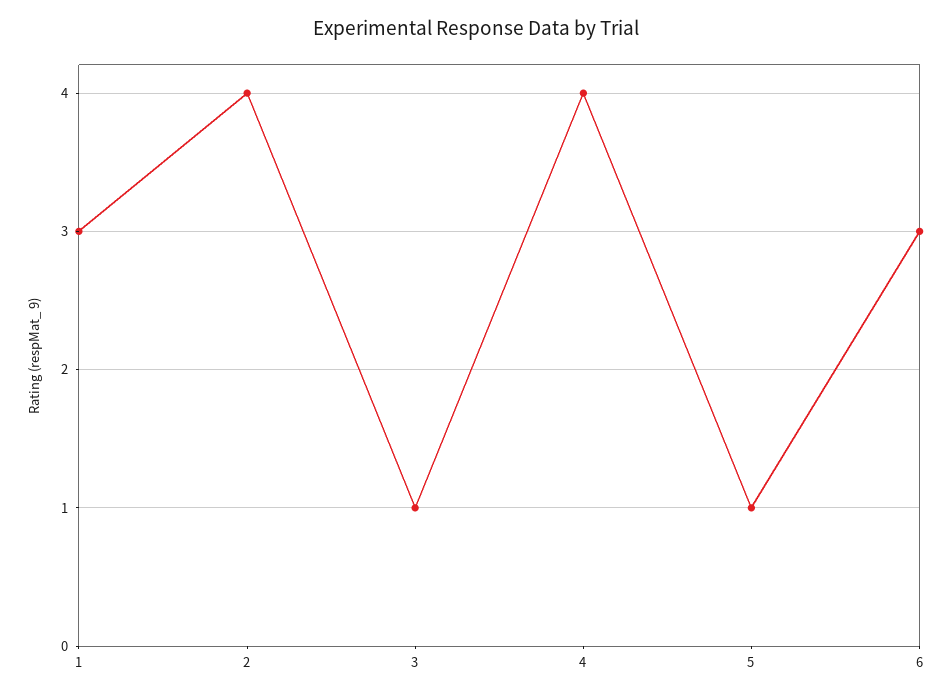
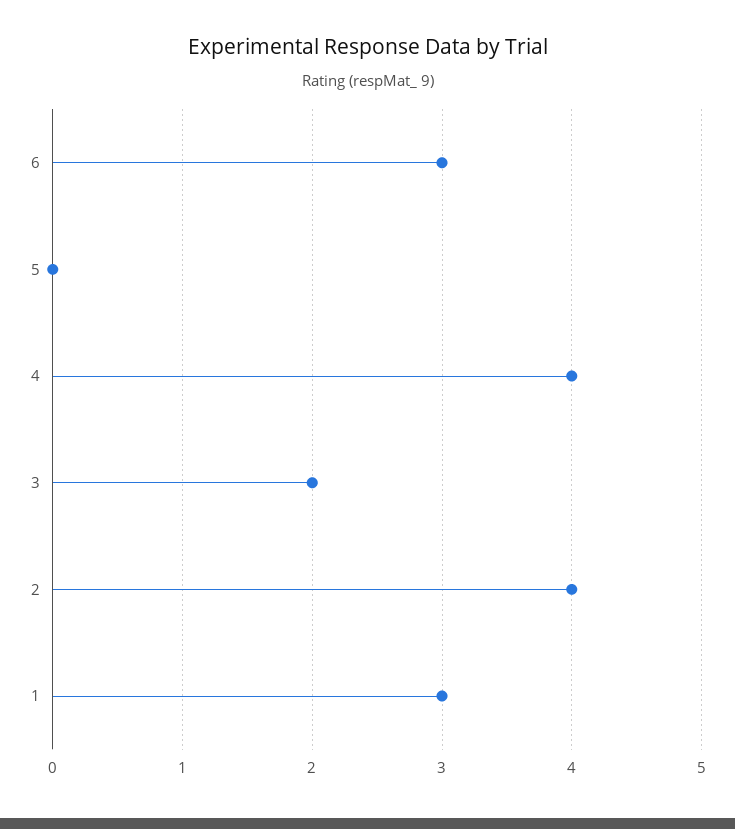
3: 1 -> 2
5: 1 -> 0

